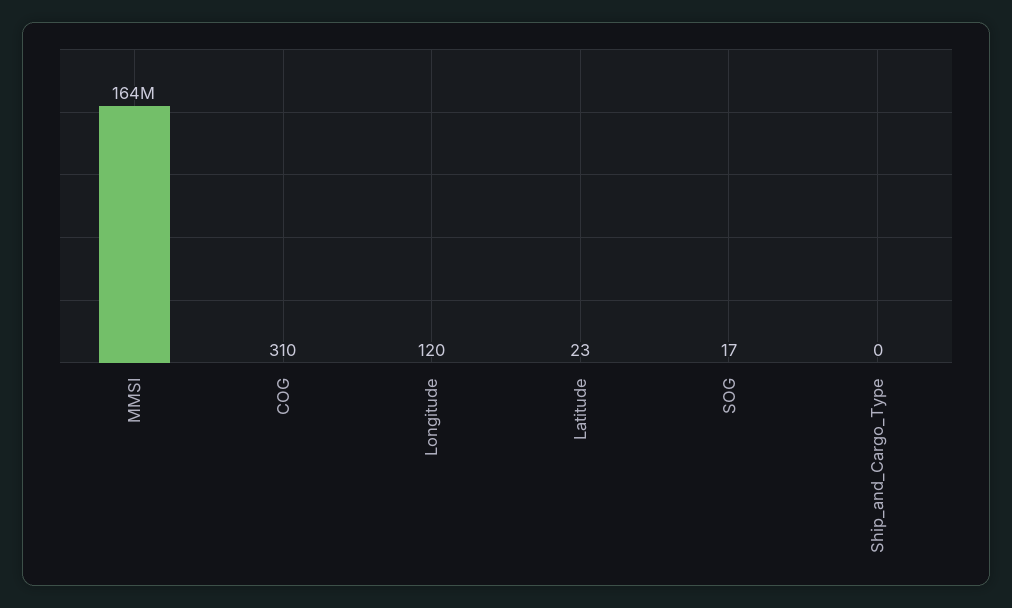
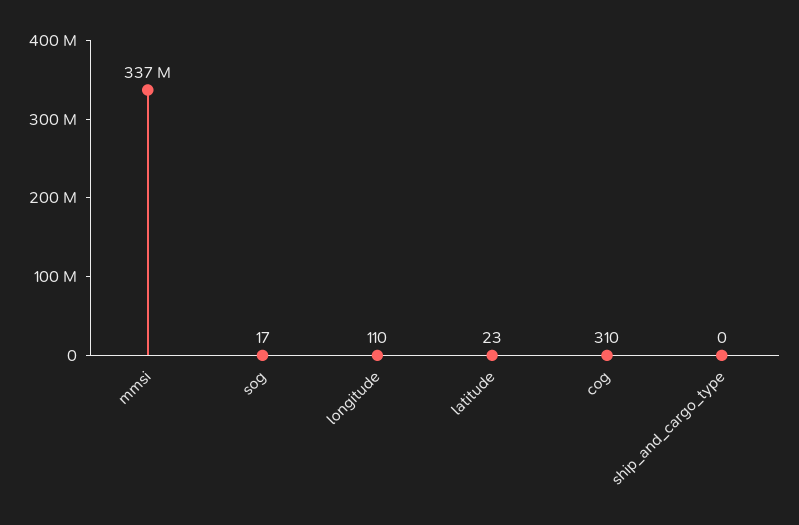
MMSI: 164000000 -> 337000000
Longitude: 120 -> 110

